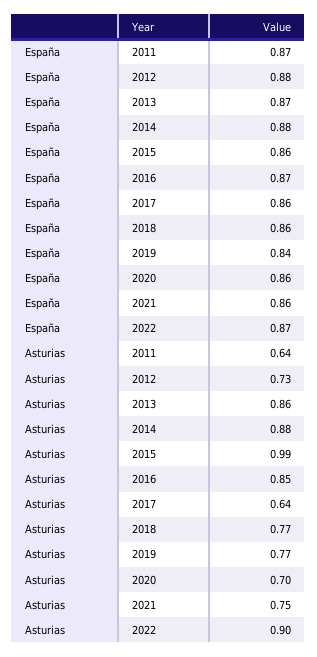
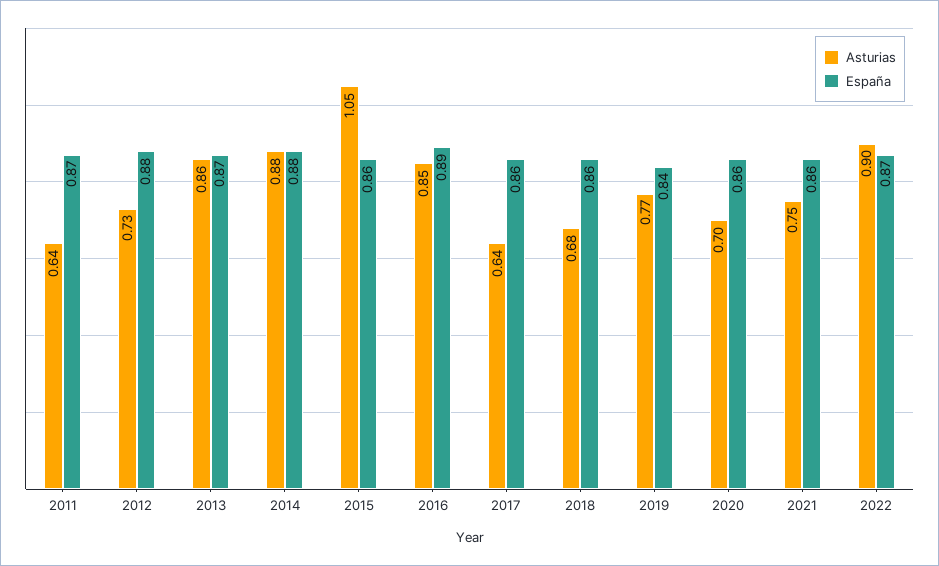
España, 2016: 0.87 -> 0.89
Asturias, 2015: 0.99 -> 1.05
Asturias, 2018: 0.77 -> 0.68

